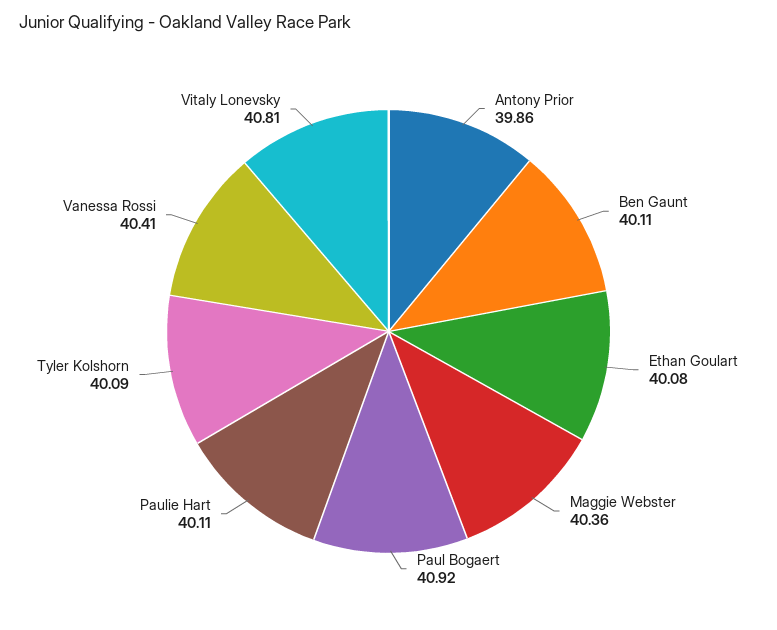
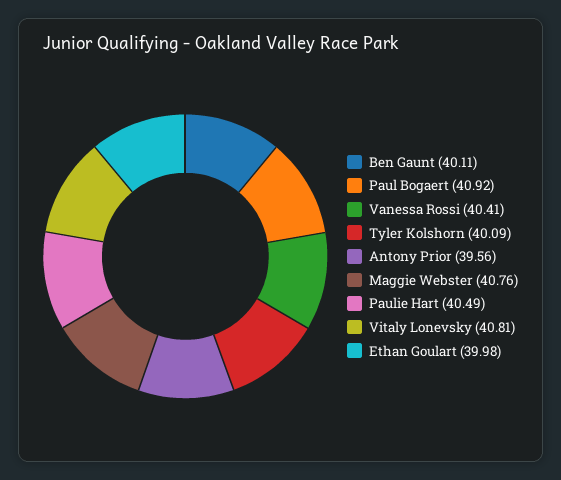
Antony Prior: 39.86 -> 39.56
Ethan Goulart: 40.08 -> 39.98
Maggie Webster: 40.36 -> 40.76
Paulie Hart: 40.11 -> 40.49

